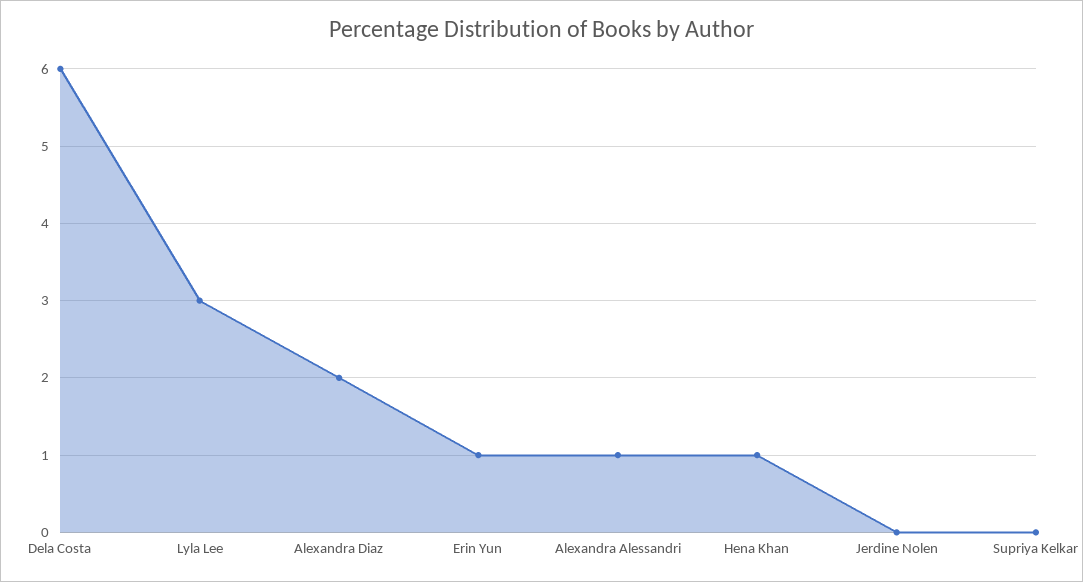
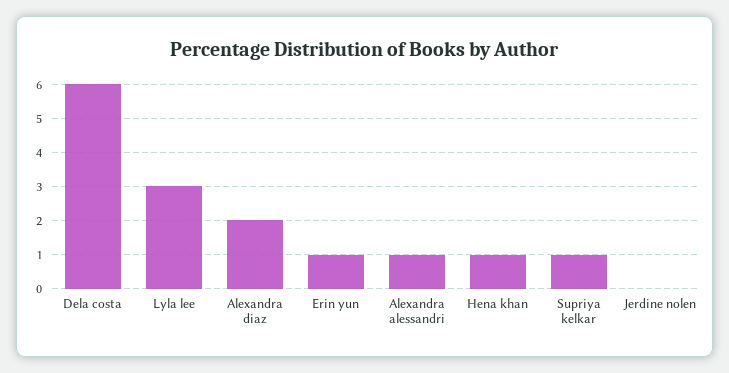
Supriya Kelkar: 0 -> 1

